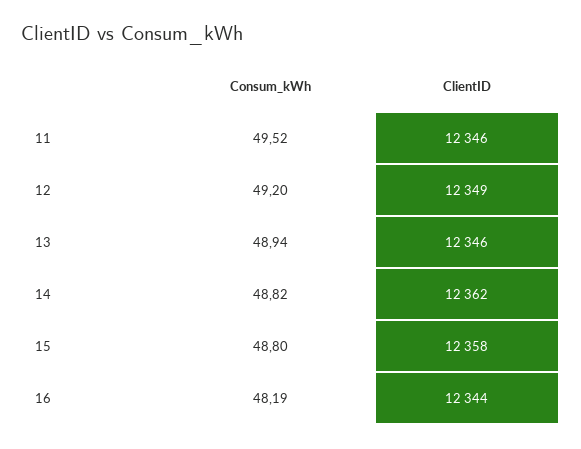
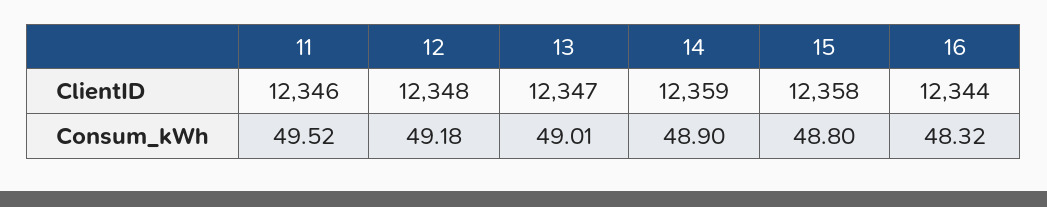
Consum_kWh, 12: 49.2 -> 49.18
ClientID, 12: 12349 -> 12348
Consum_kWh, 13: 48.94 -> 49.01
ClientID, 13: 12346 -> 12347
Consum_kWh, 14: 48.82 -> 48.9
ClientID, 14: 12362 -> 12359
Consum_kWh, 16: 48.19 -> 48.32

